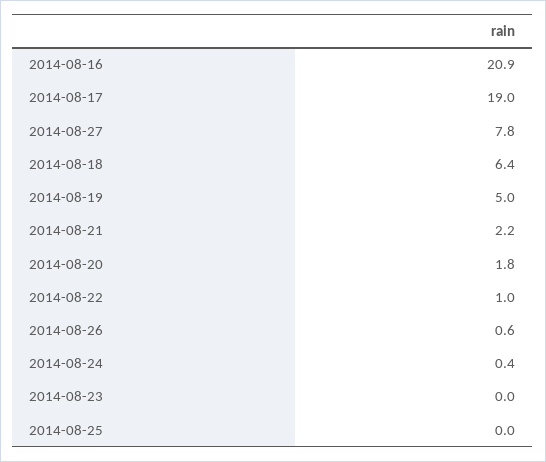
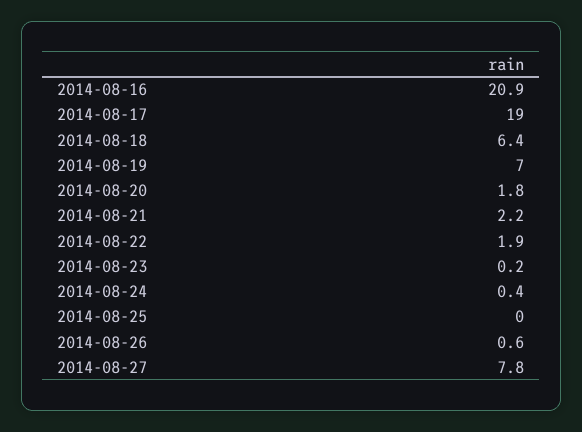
2014-08-19: 5 -> 7
2014-08-22: 1 -> 1.9
2014-08-23: 0 -> 0.2

